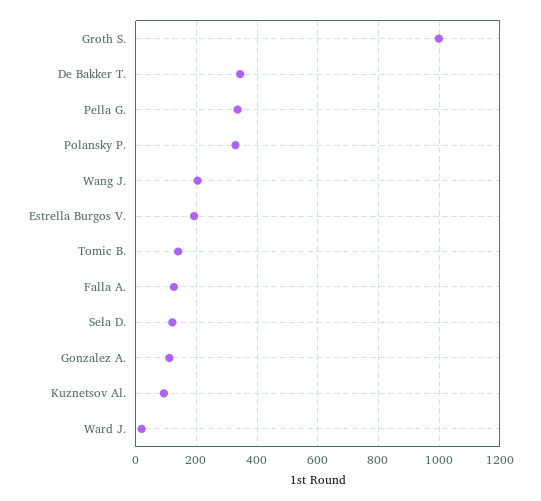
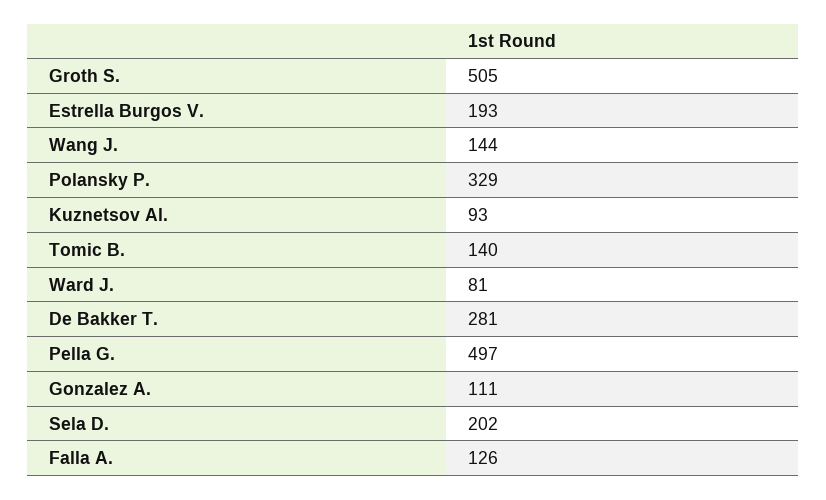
Groth S.: 1000 -> 505
De Bakker T.: 340 -> 281
Pella G.: 340 -> 497
Wang J.: 200 -> 144
Sela D.: 120 -> 202
Ward J.: 20 -> 81

